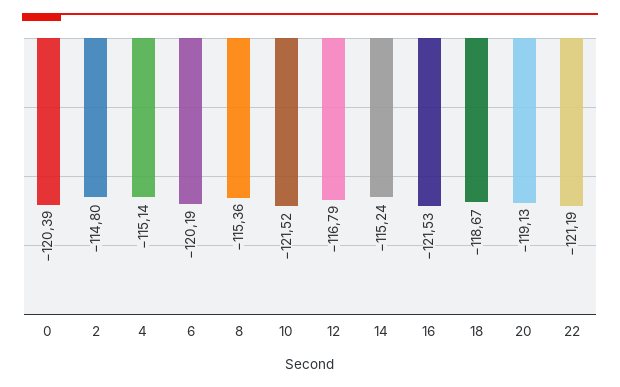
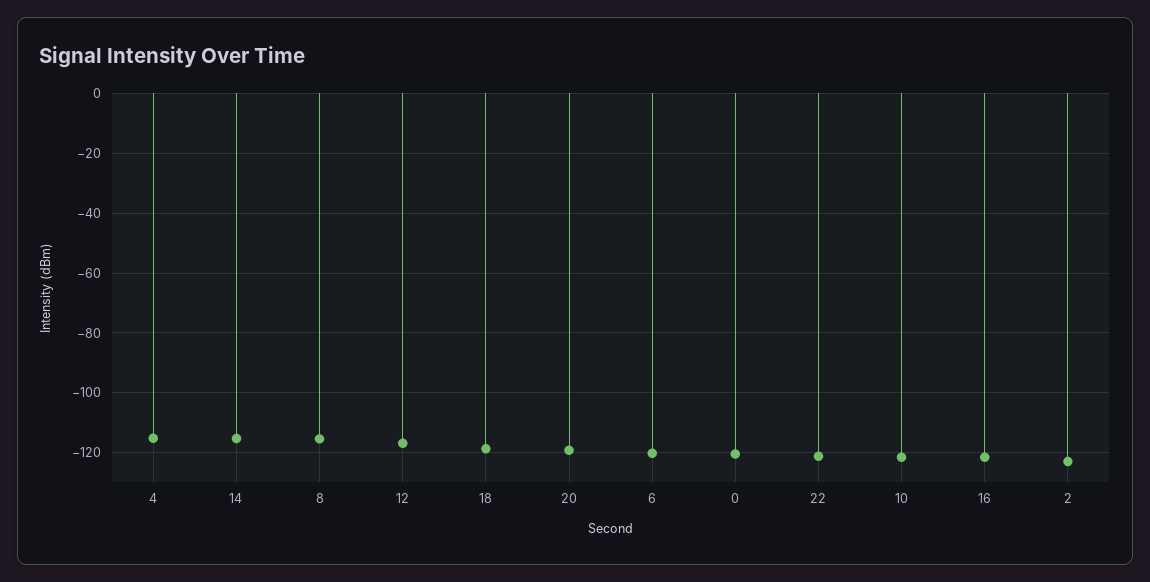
2: -114.8 -> -122.5

